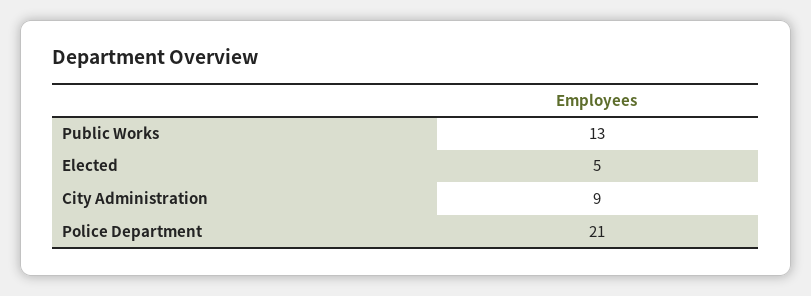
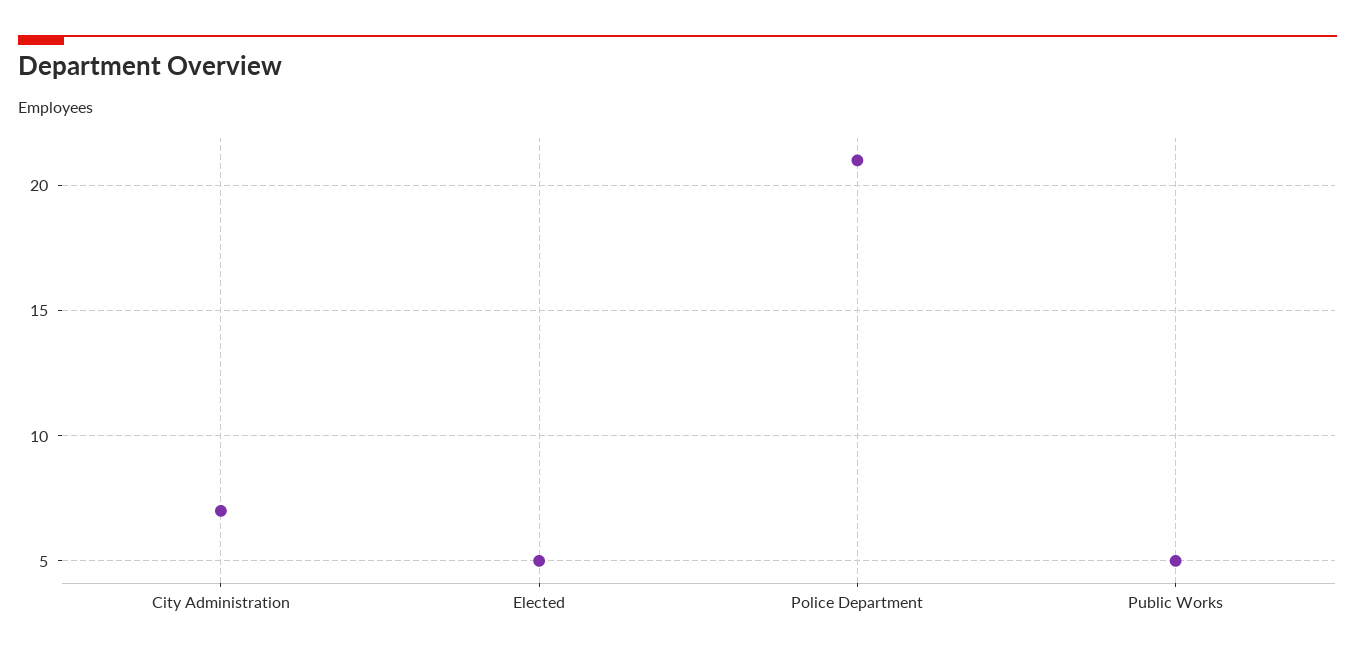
Public Works: 13 -> 5
City Administration: 9 -> 7

